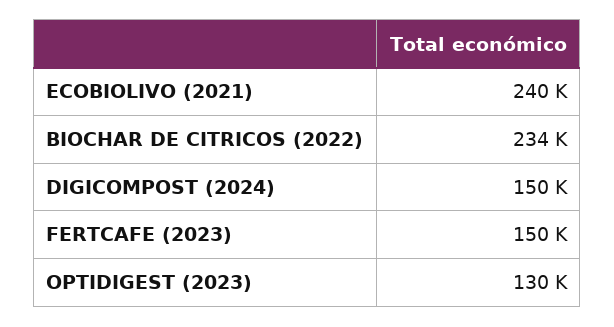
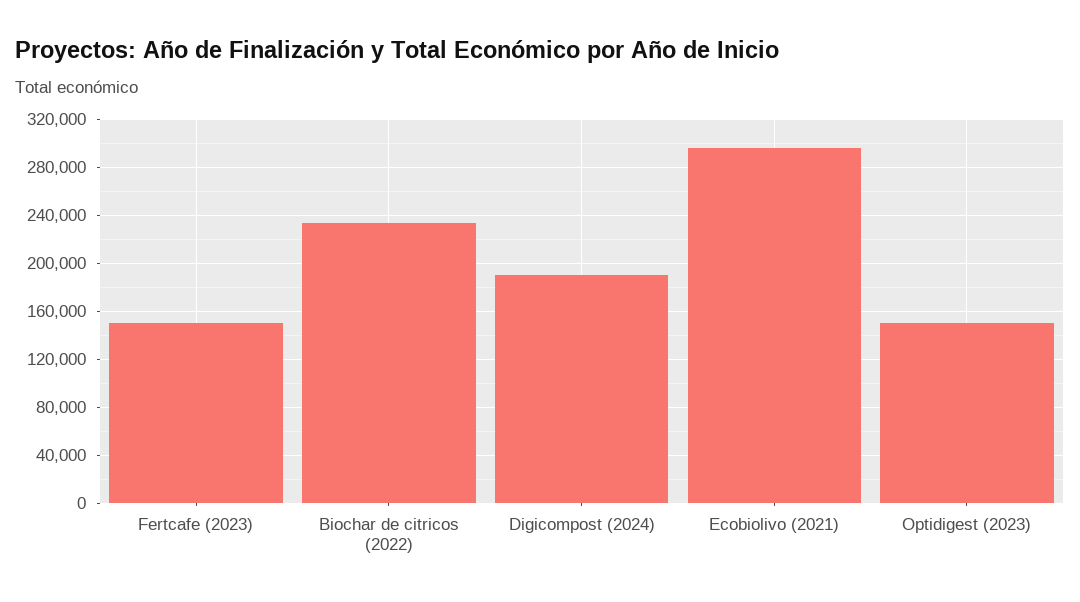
ECOBIOLIVO (2021): 240000 -> 295000
DIGICOMPOST (2024): 150000 -> 190000
OPTIDIGEST (2023): 130000 -> 150000

